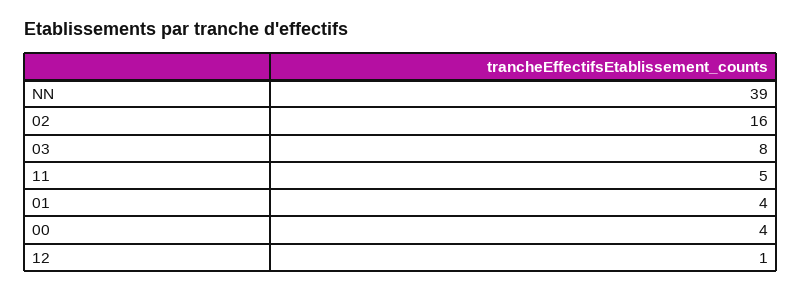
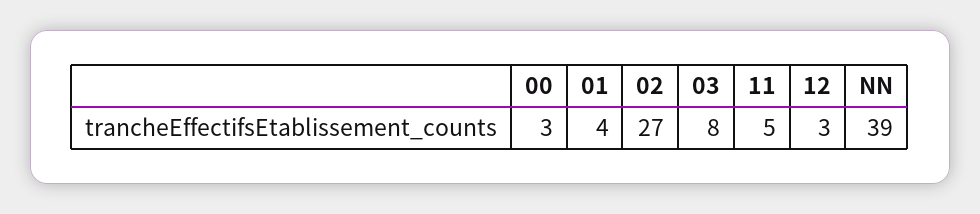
02: 16 -> 27
00: 4 -> 3
12: 1 -> 3

